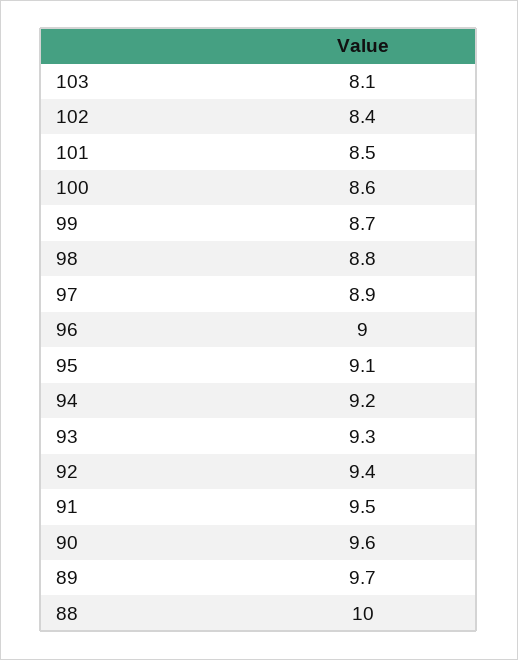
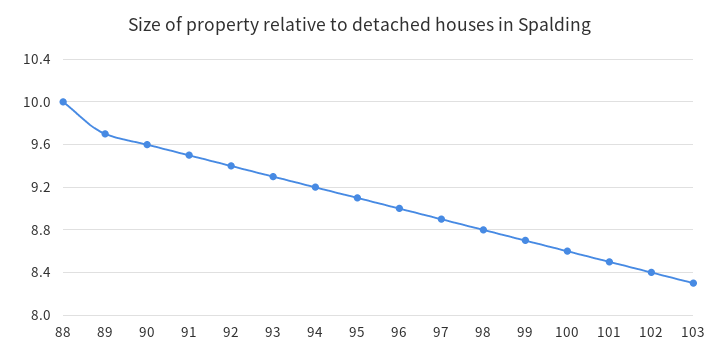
103: 8.1 -> 8.3

